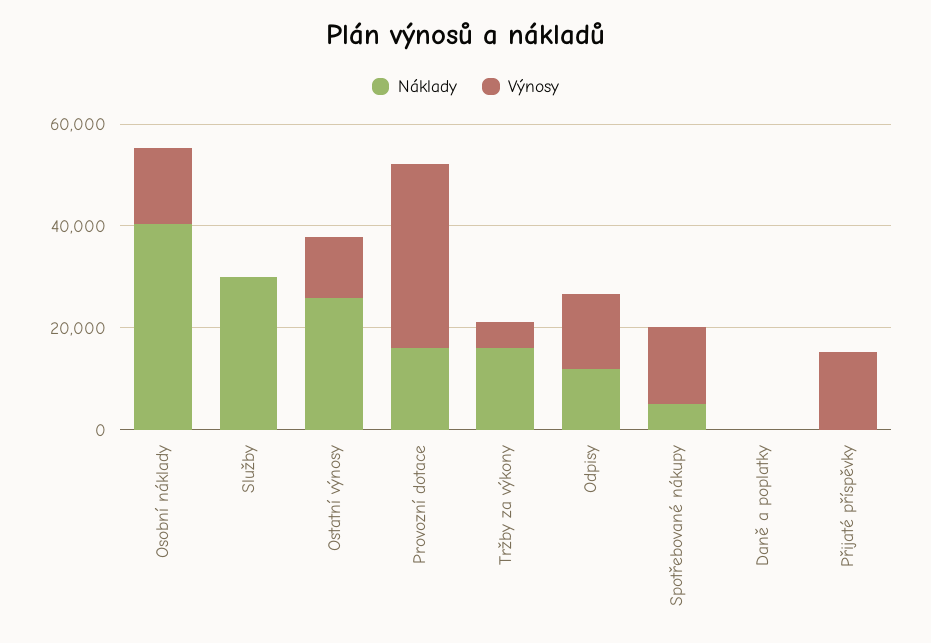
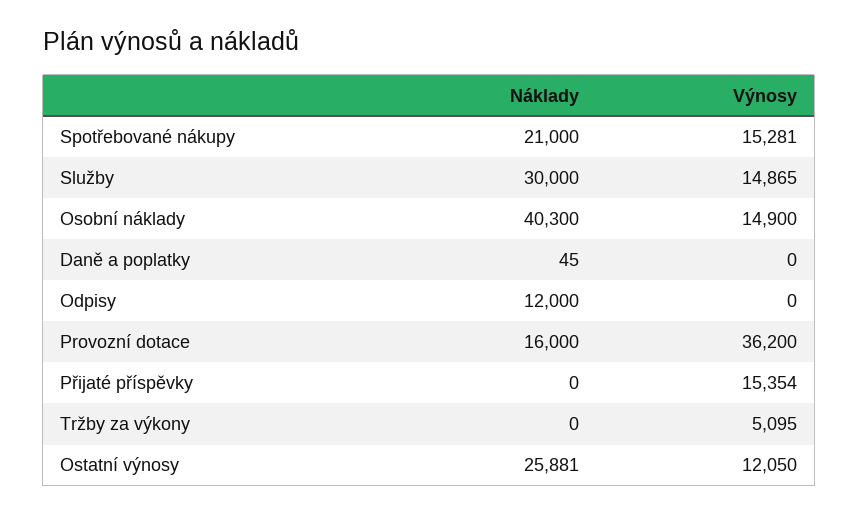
Výnosy, Služby: 0 -> 14865
Náklady, Tržby za výkony: 15000 -> 0
Výnosy, Odpisy: 15000 -> 0
Náklady, Spotřebované nákupy: 5000 -> 21000

